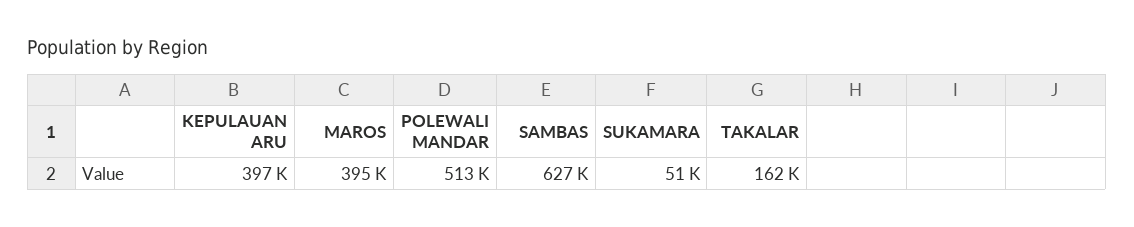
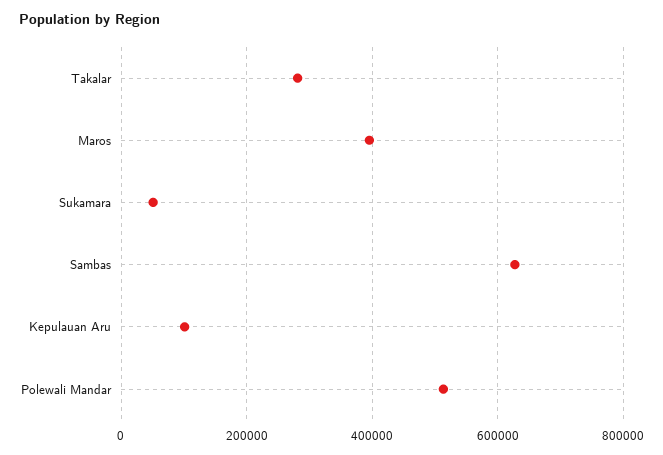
KEPULAUAN ARU: 397000 -> 100000
TAKALAR: 162000 -> 280000

